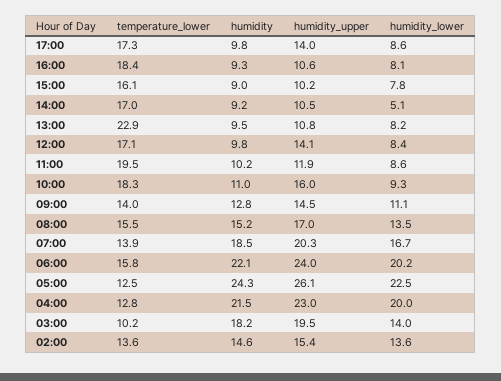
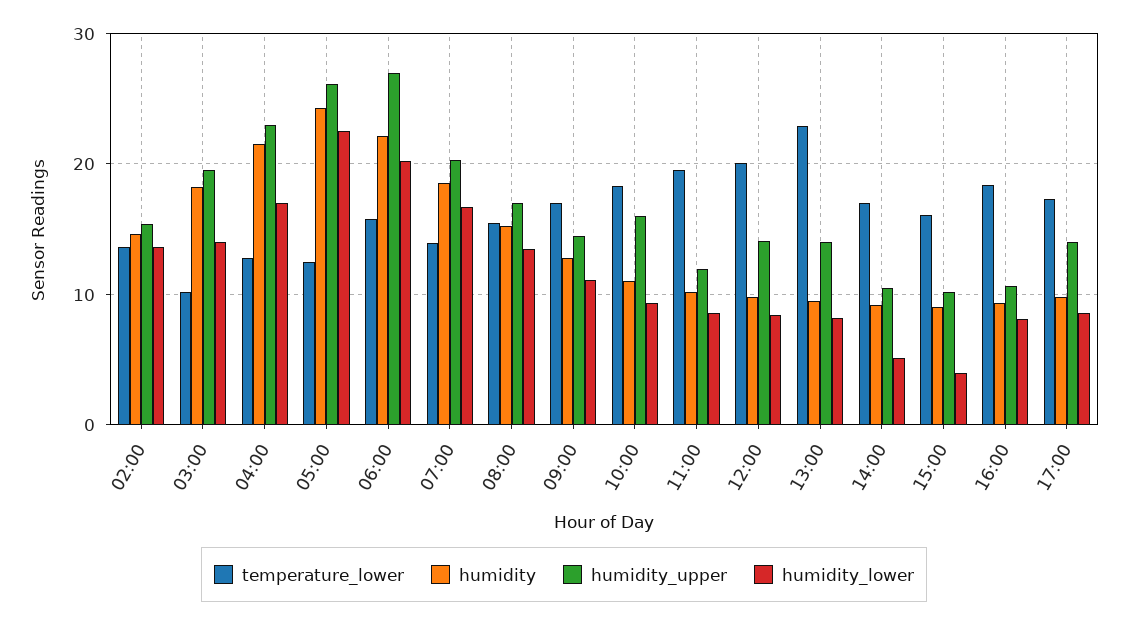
humidity_lower, 15:00: 7.8 -> 4
humidity_upper, 13:00: 10.8 -> 14
temperature_lower, 12:00: 17.1 -> 20
temperature_lower, 09:00: 14 -> 17
humidity_upper, 06:00: 24 -> 27
humidity_lower, 04:00: 20 -> 17

